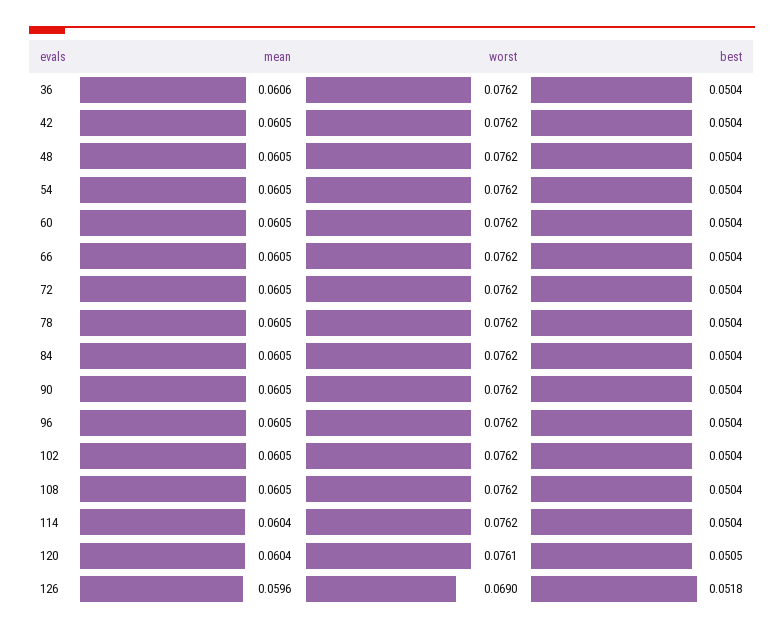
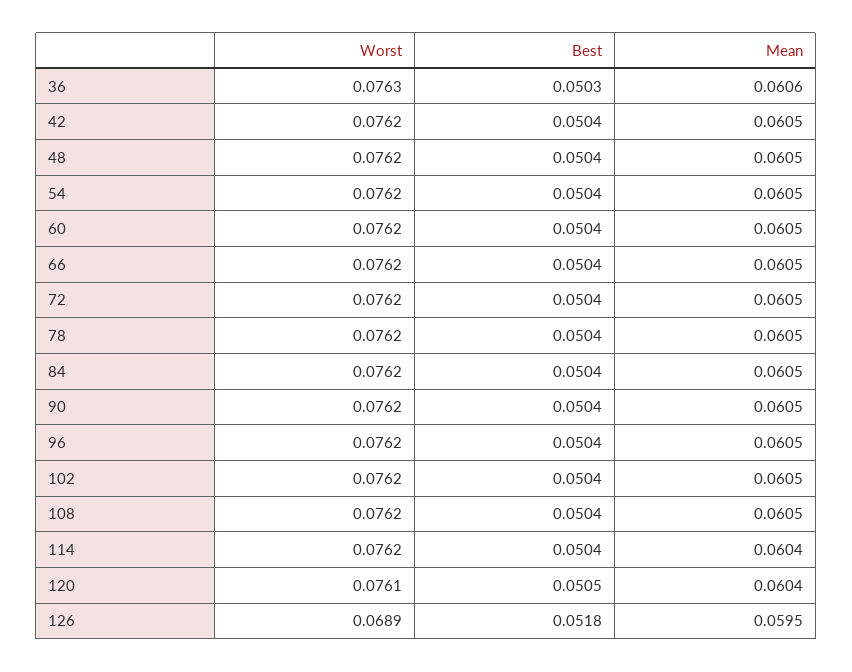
worst, 36: 0.0762 -> 0.0763
best, 36: 0.0504 -> 0.0503
mean, 126: 0.0596 -> 0.0595
worst, 126: 0.069 -> 0.0689

